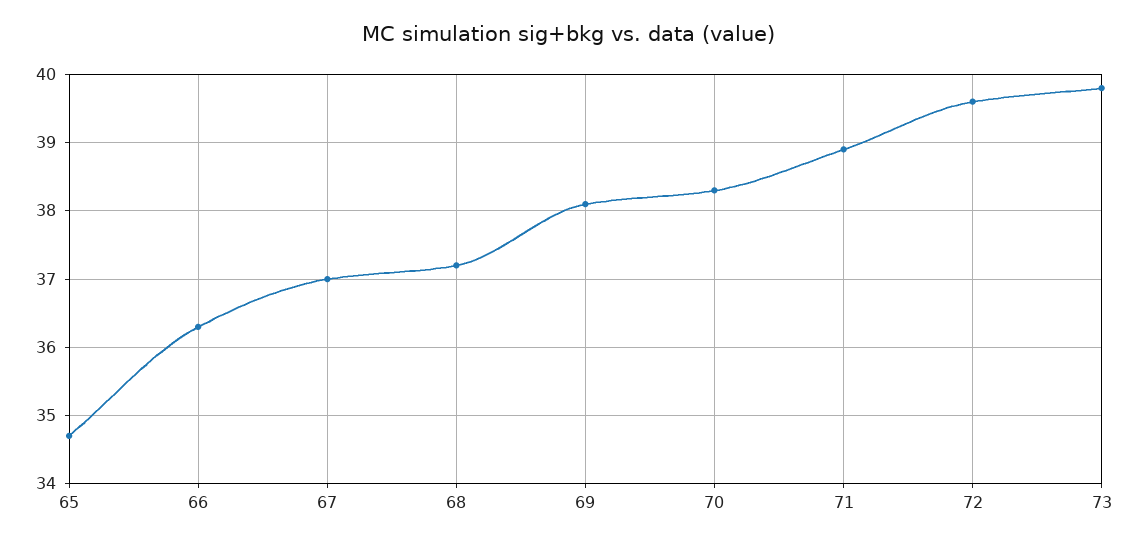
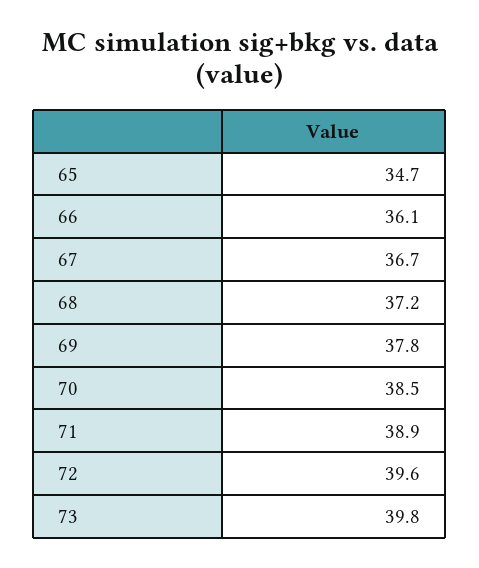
66: 36.3 -> 36.1
67: 37 -> 36.7
69: 38.1 -> 37.8
70: 38.3 -> 38.5

